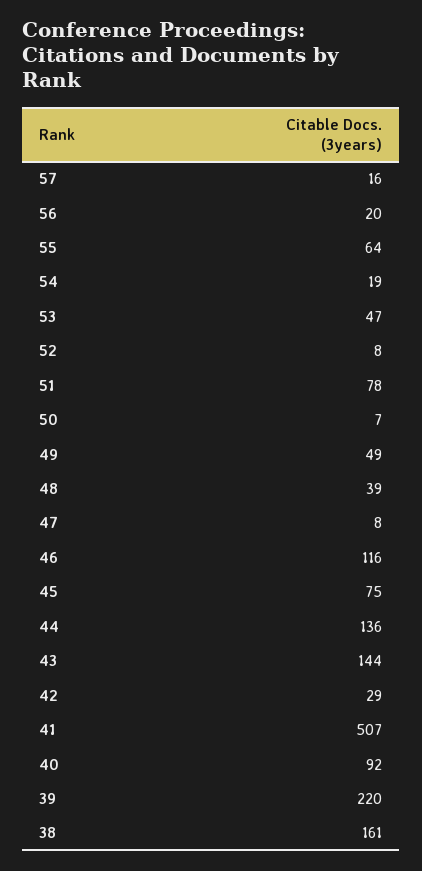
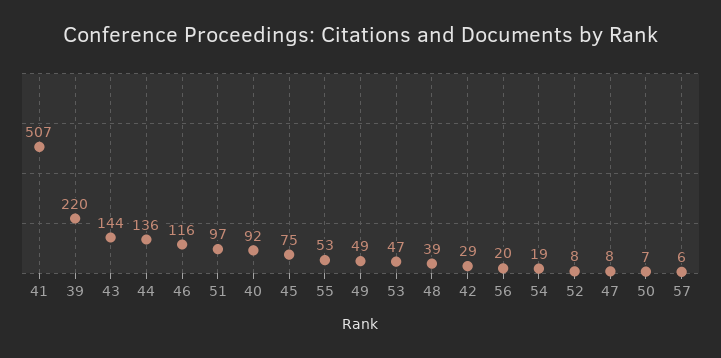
57: 16 -> 6
55: 64 -> 53
51: 78 -> 97
38: 161 -> none

